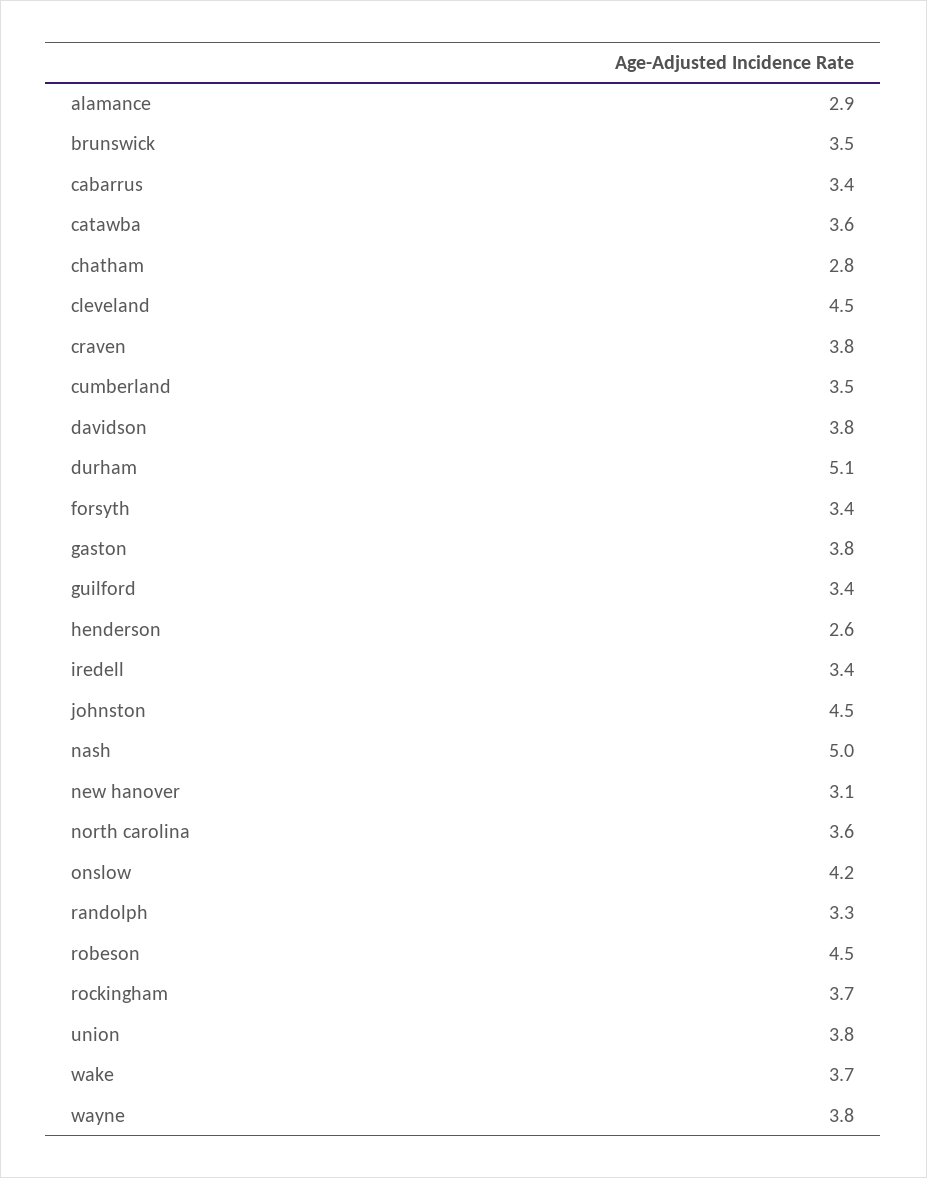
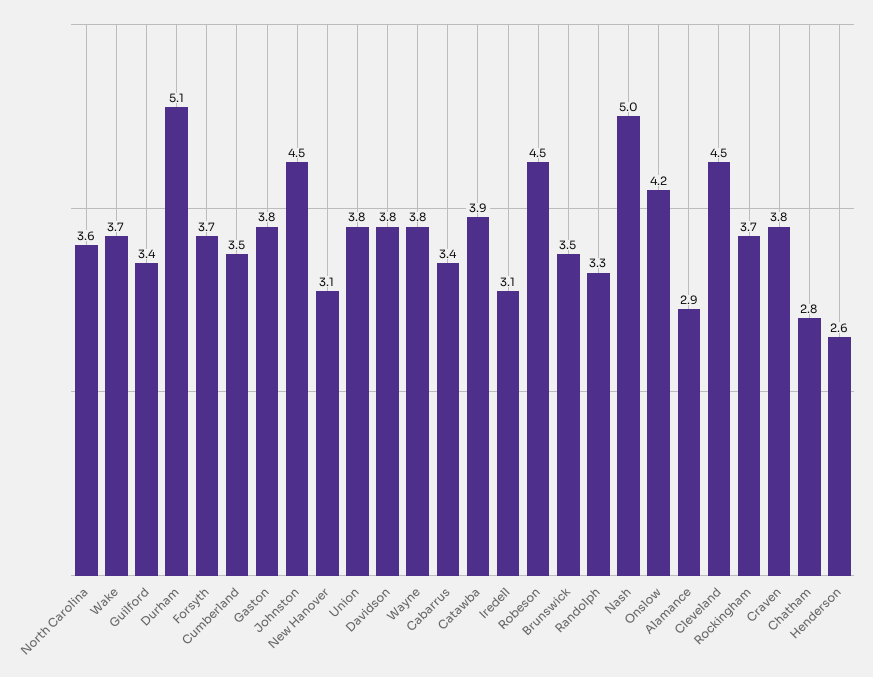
catawba: 3.6 -> 3.9
forsyth: 3.4 -> 3.7
iredell: 3.4 -> 3.1

